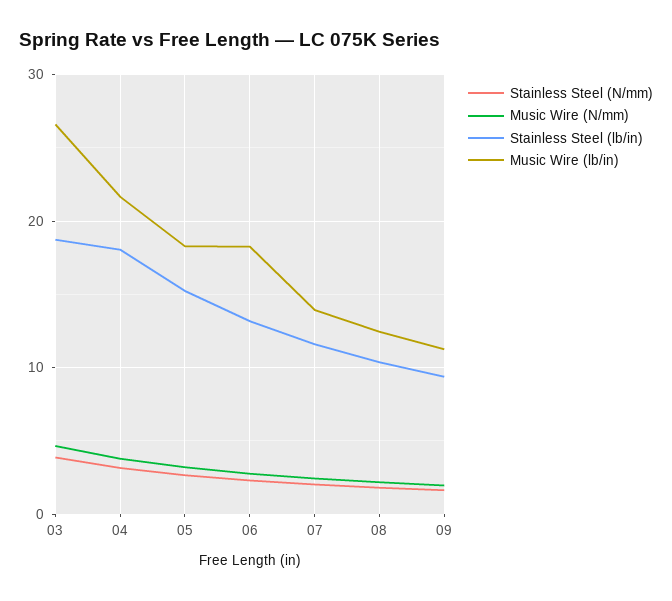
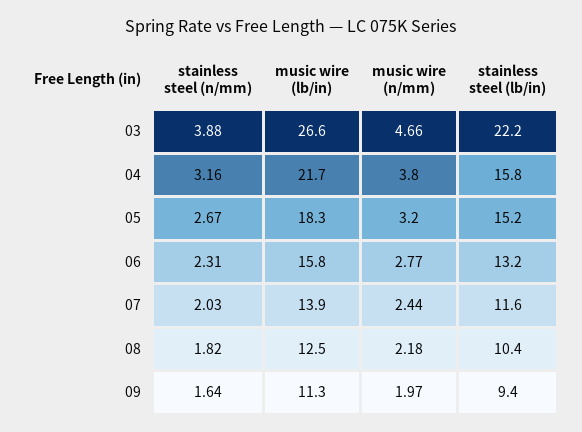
Stainless Steel (lb/in), 03: 19 -> 22.2
Stainless Steel (lb/in), 04: 18 -> 15.8
Music Wire (lb/in), 06: 18 -> 15.8

